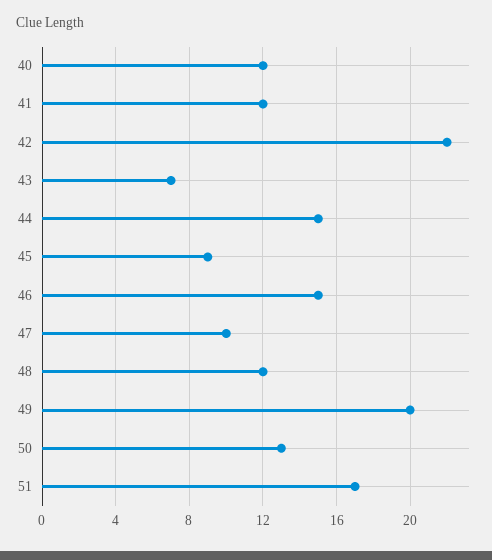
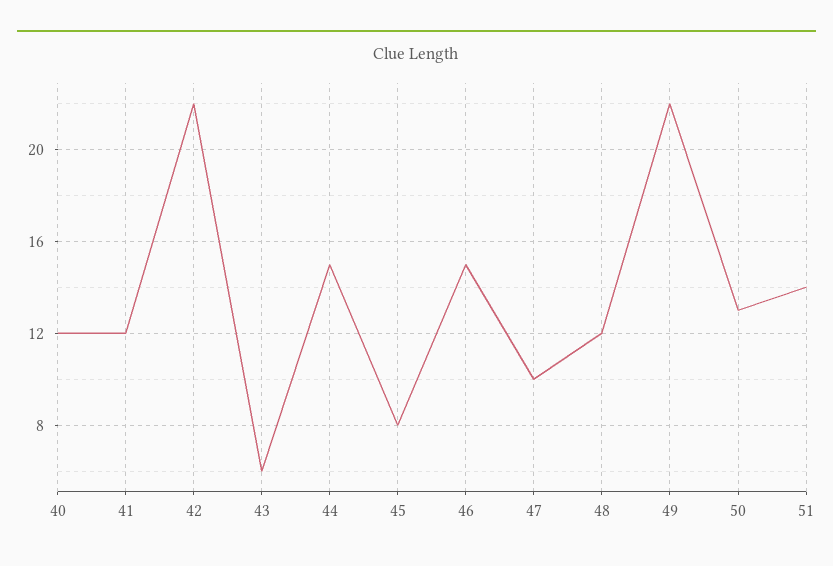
43: 7 -> 6
45: 9 -> 8
49: 20 -> 22
51: 17 -> 14

